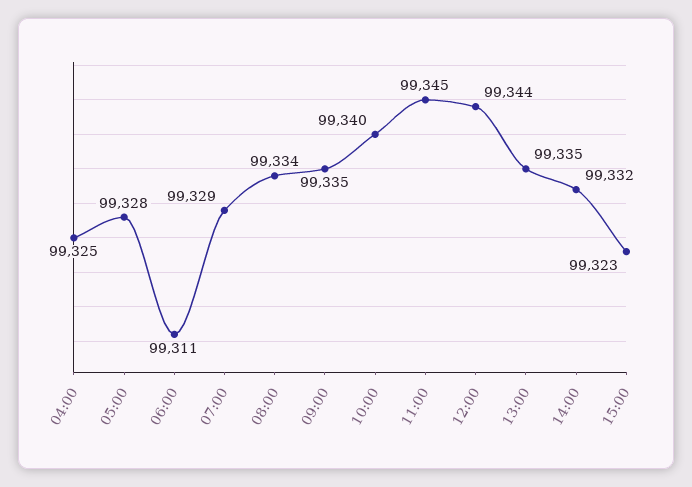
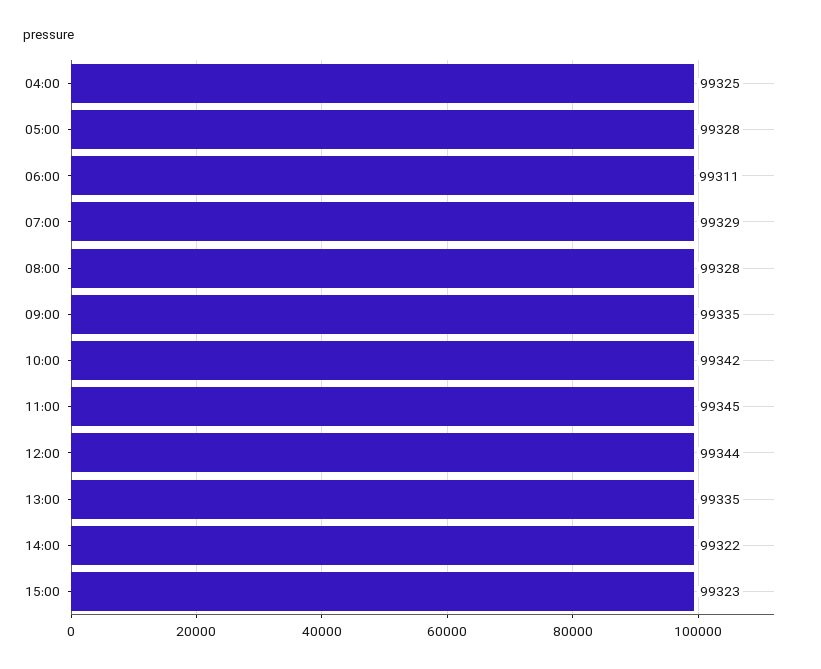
08:00: 99334 -> 99328
10:00: 99340 -> 99342
14:00: 99332 -> 99322

